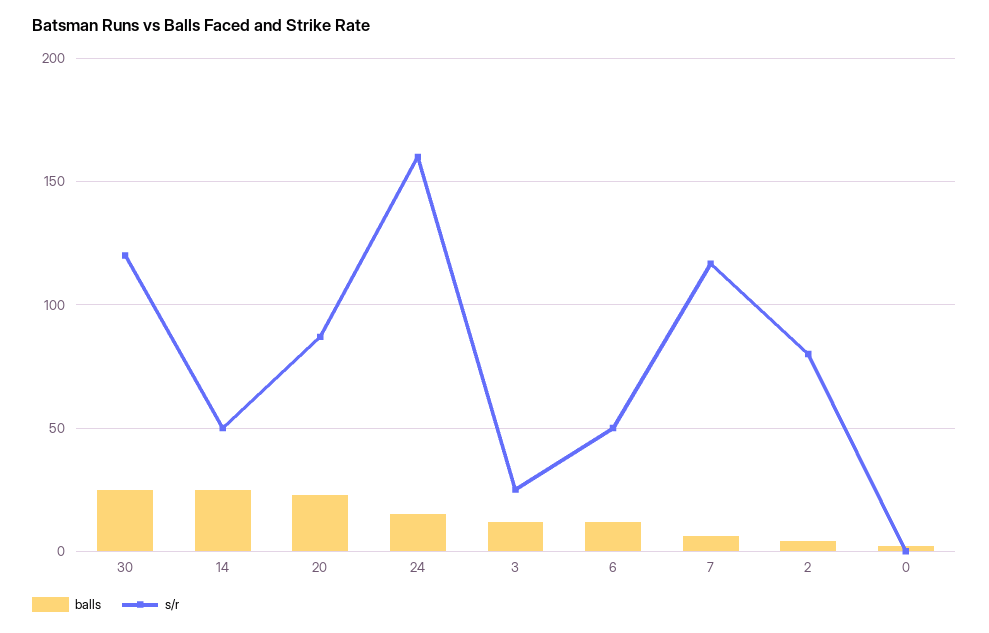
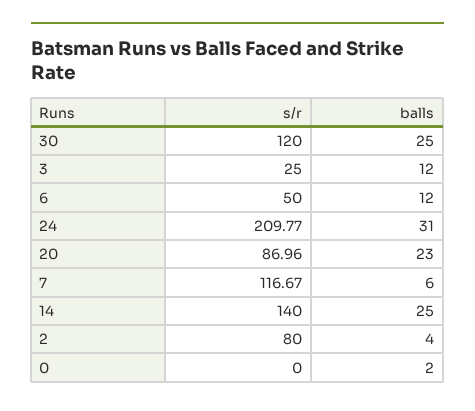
s/r, 14: 50 -> 140
balls, 24: 15 -> 31
s/r, 24: 160 -> 209.77

